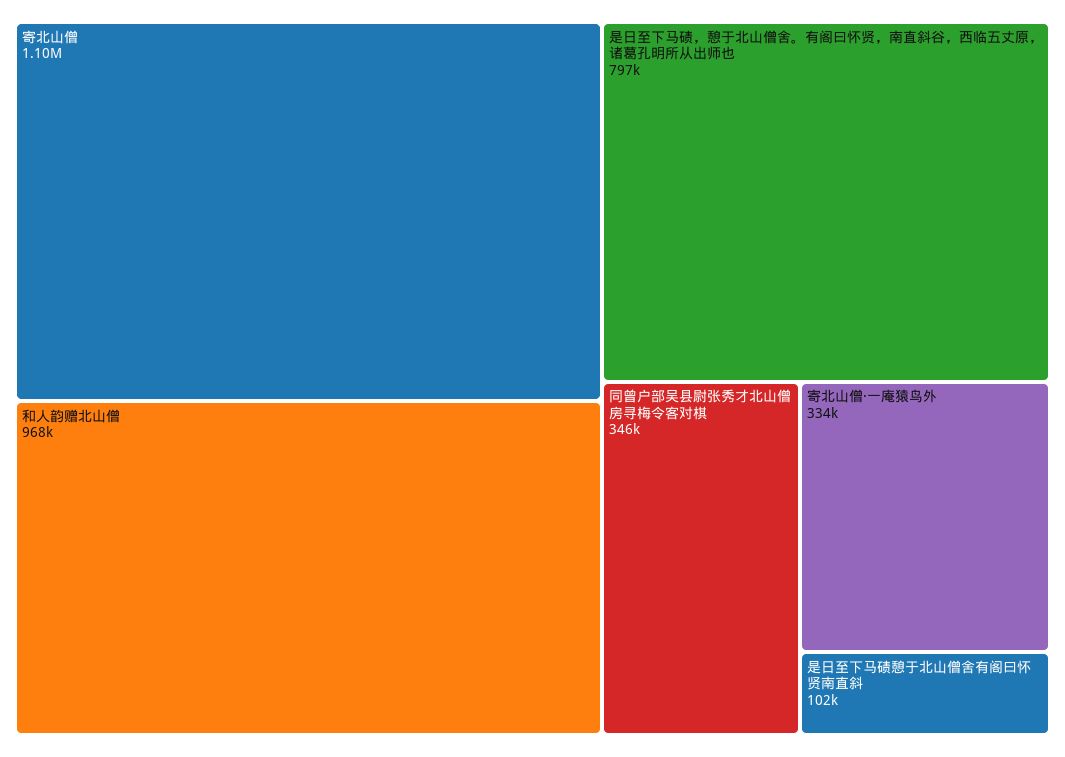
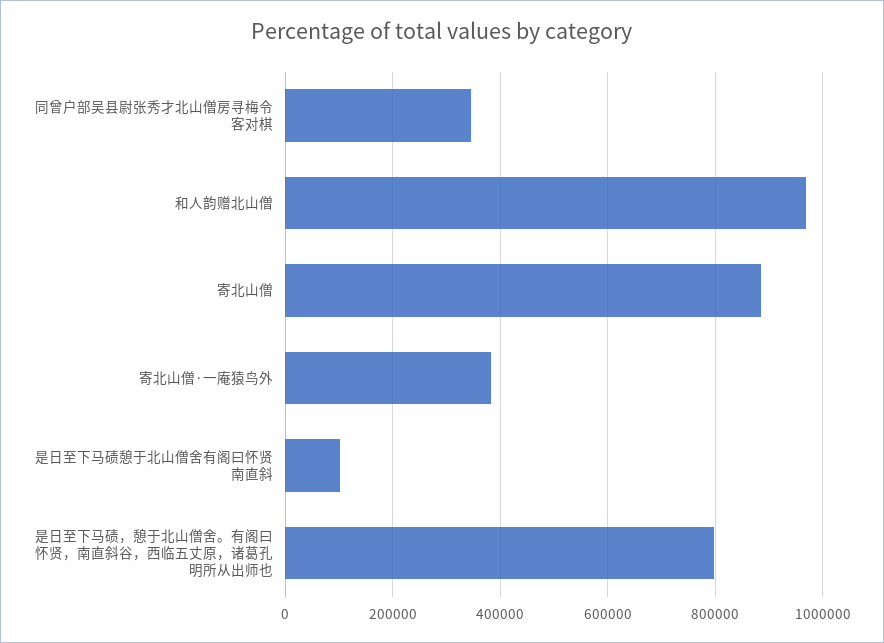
寄北山僧: 1100000 -> 880000
寄北山僧·一庵猿鸟外: 334000 -> 380000

